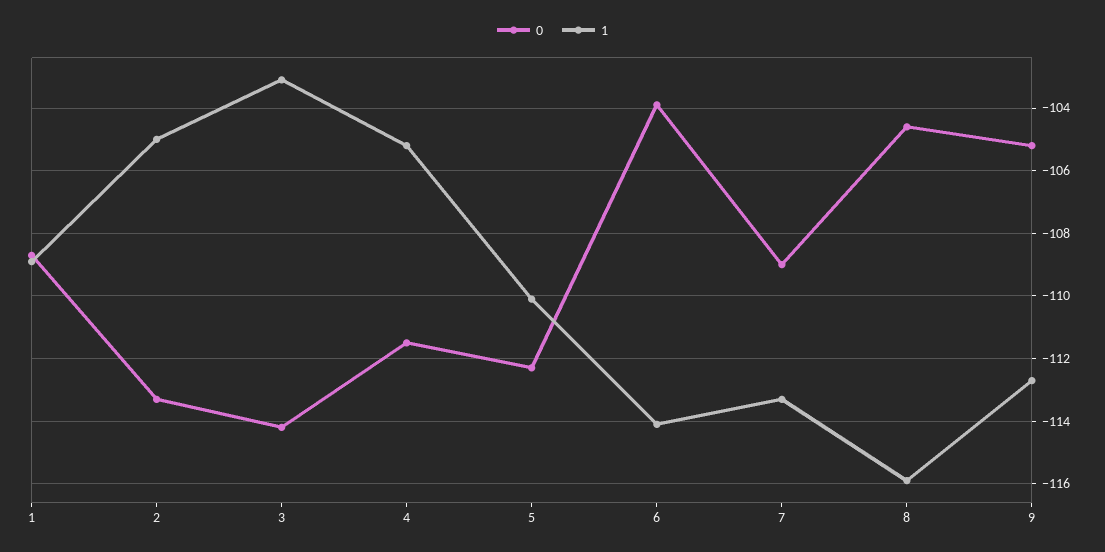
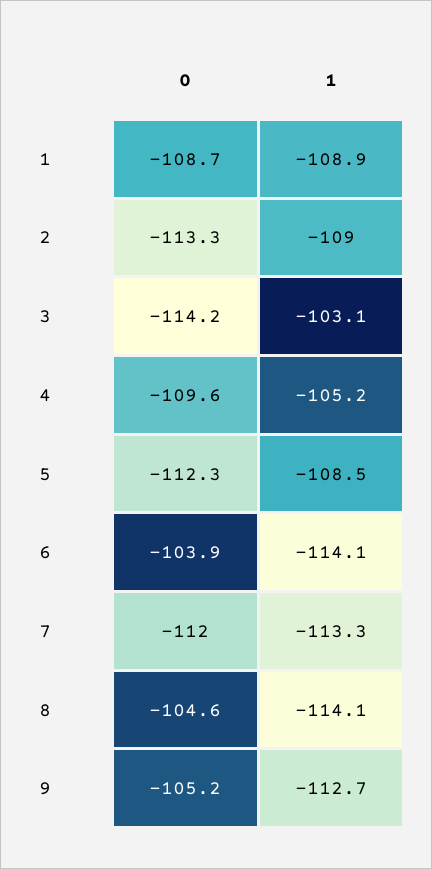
1, 2: -105 -> -109
0, 4: -111.5 -> -109.6
1, 5: -110 -> -108.5
0, 7: -109 -> -112
1, 8: -116 -> -114.1

